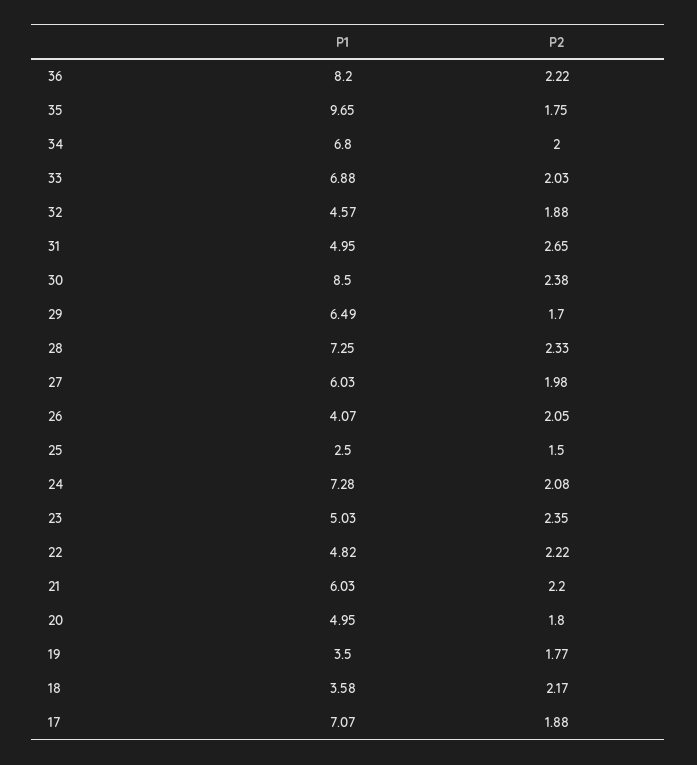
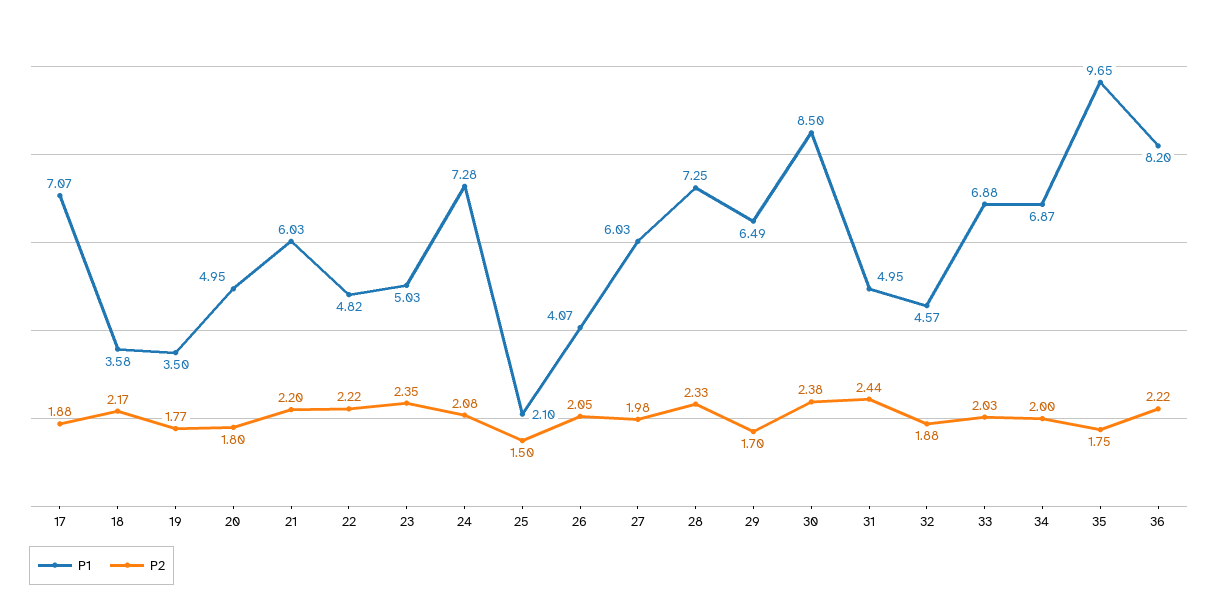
P1, 34: 6.8 -> 6.87
P2, 31: 2.65 -> 2.44
P1, 25: 2.5 -> 2.1

